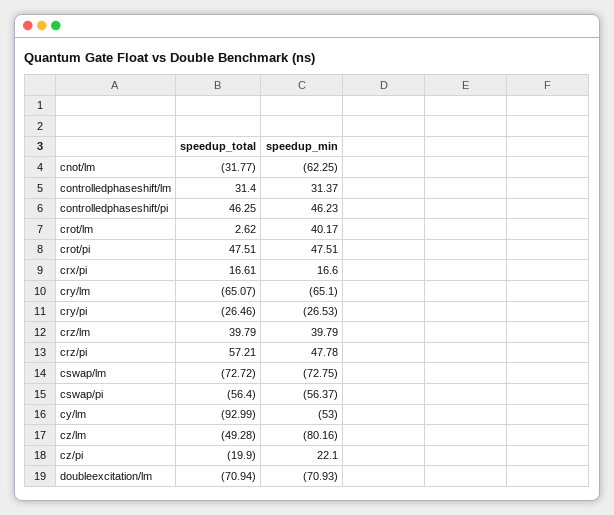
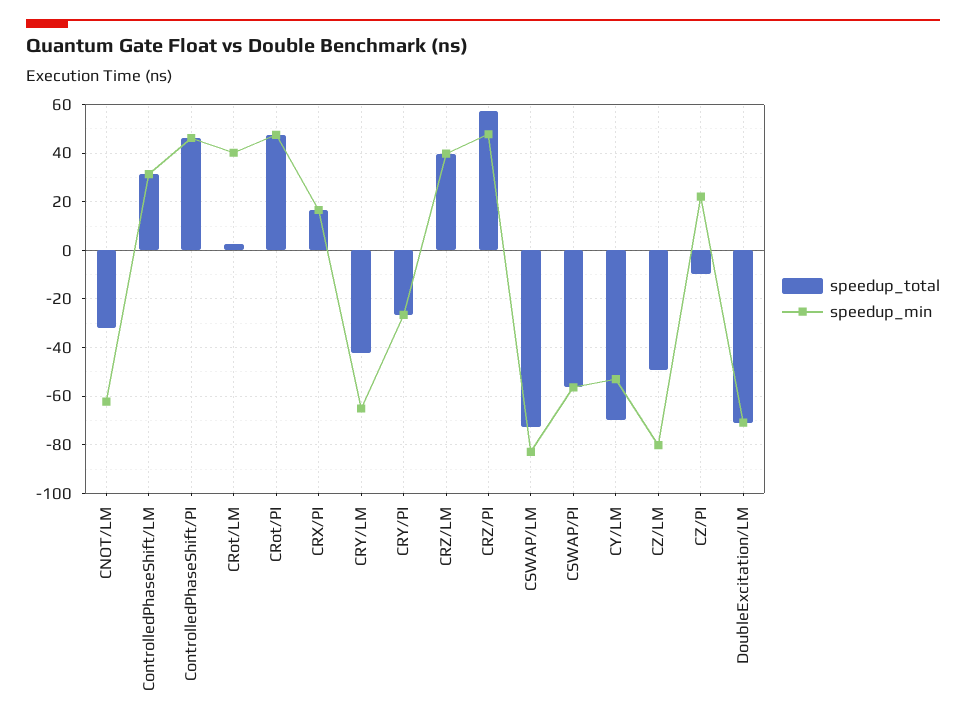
speedup_total, cry/lm: -65.07 -> -42.5
speedup_min, cswap/lm: -72.75 -> -82.5
speedup_total, cy/lm: -92.99 -> -70
speedup_total, cz/pi: -19.9 -> -10

